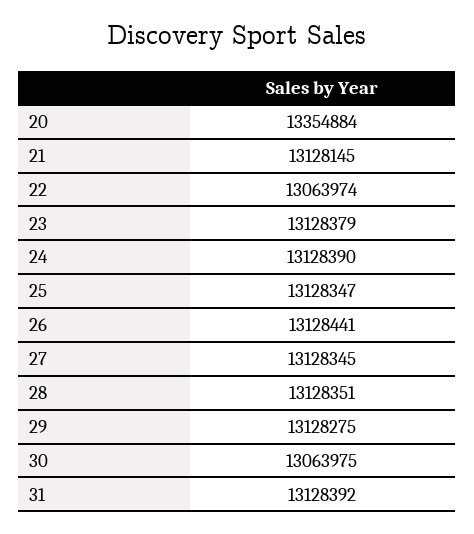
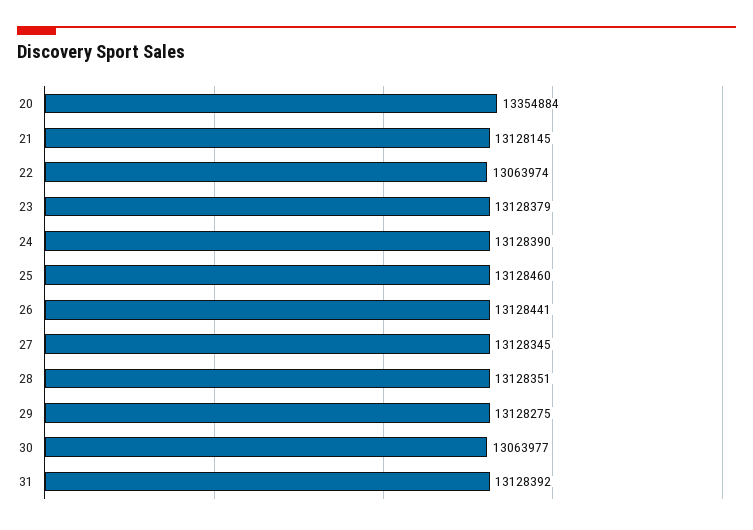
25: 13128347 -> 13128460
30: 13063975 -> 13063977

